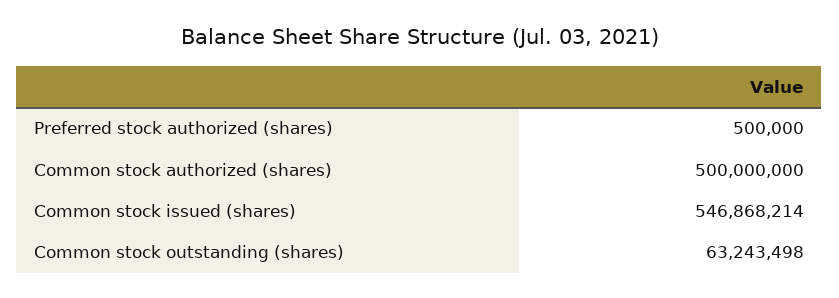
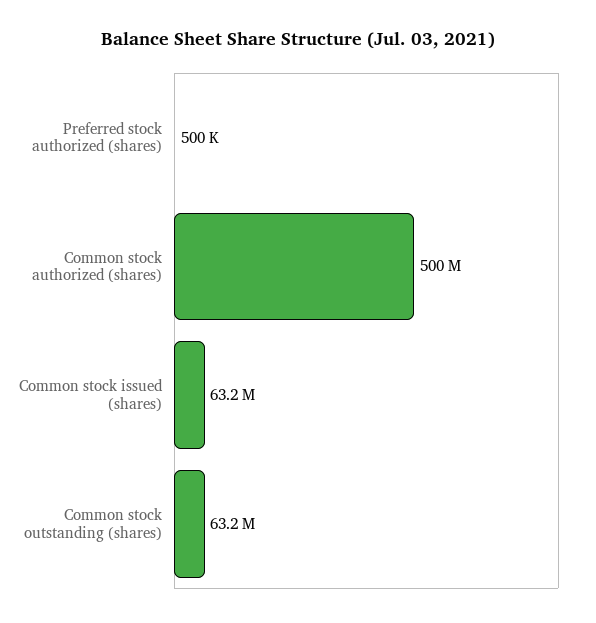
Common stock issued (shares): 546868214 -> 63200000

